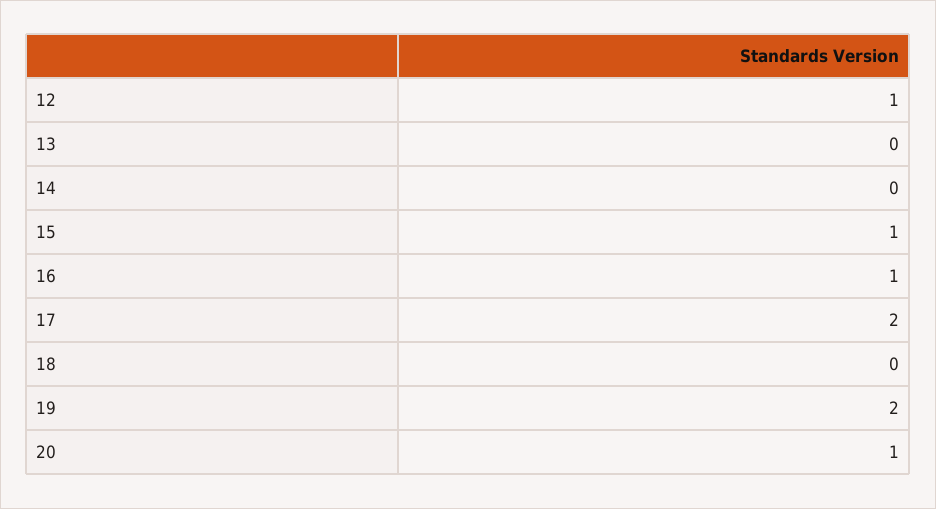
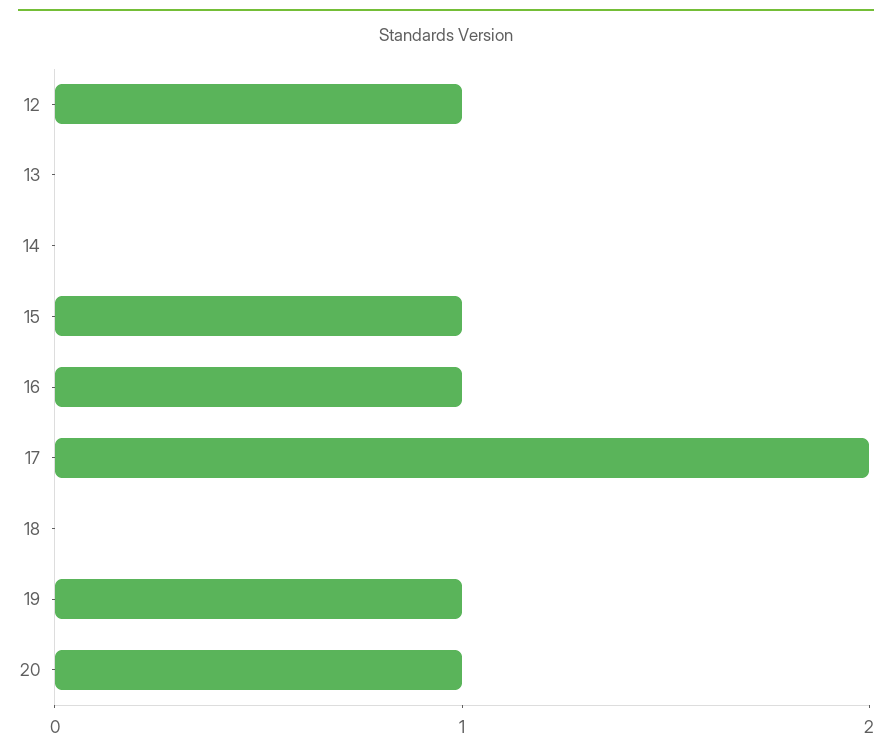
19: 2 -> 1

